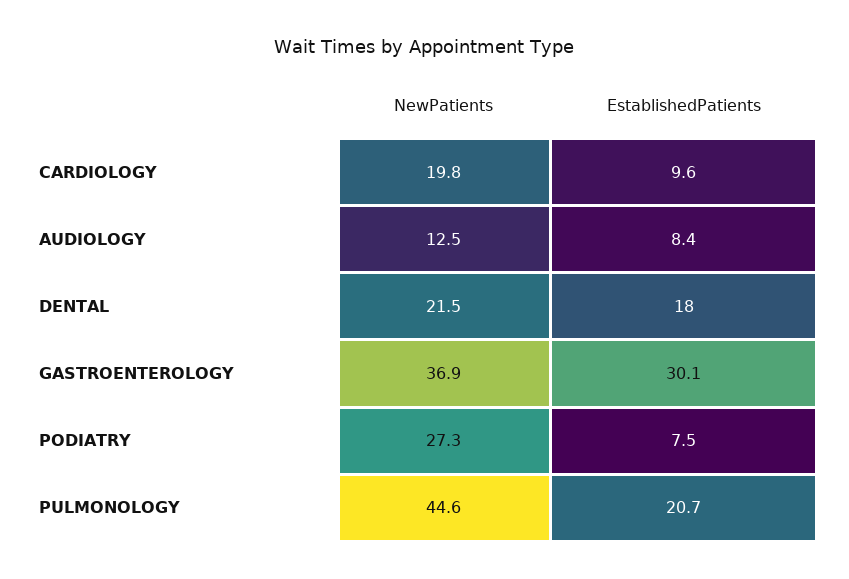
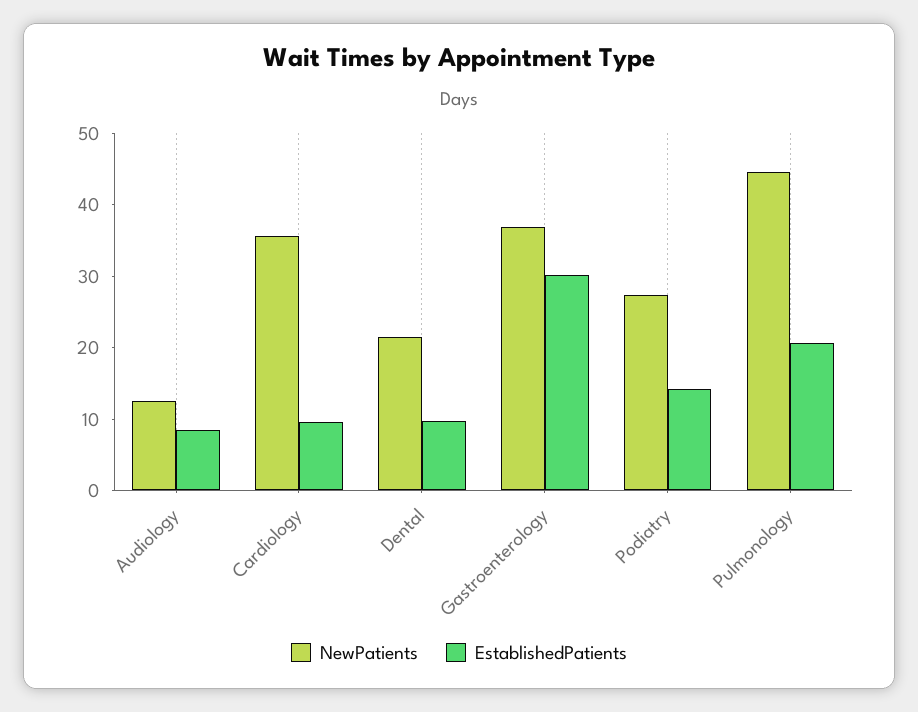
NewPatients, CARDIOLOGY: 19.8 -> 36
EstablishedPatients, DENTAL: 18 -> 10
EstablishedPatients, PODIATRY: 7.5 -> 14

